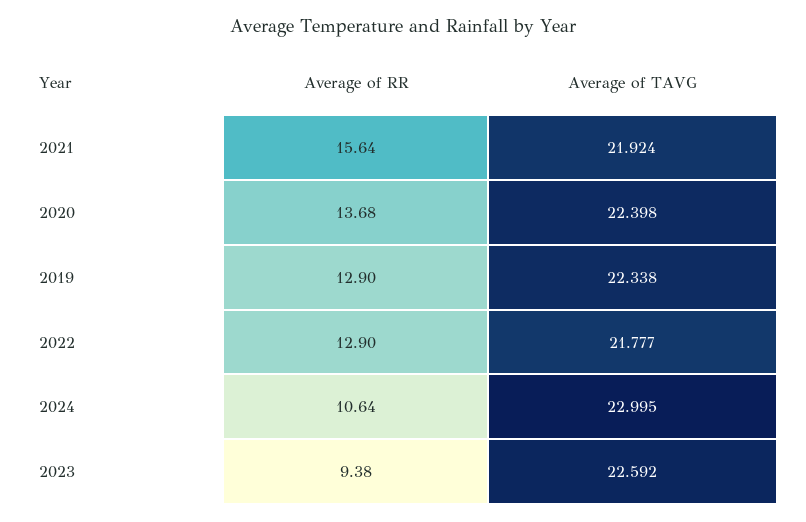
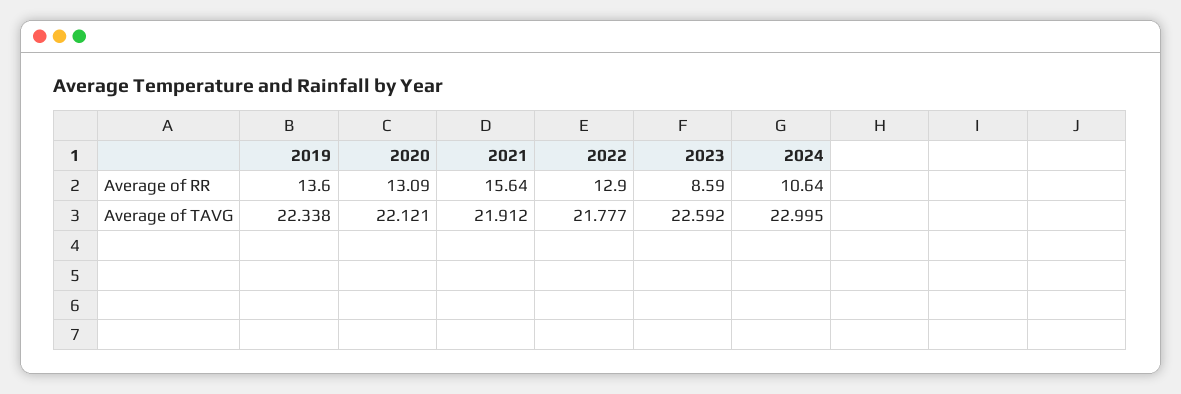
Average of TAVG, 2021: 21.924 -> 21.912
Average of RR, 2020: 13.68 -> 13.09
Average of TAVG, 2020: 22.398 -> 22.121
Average of RR, 2019: 12.9 -> 13.6
Average of RR, 2023: 9.38 -> 8.59

